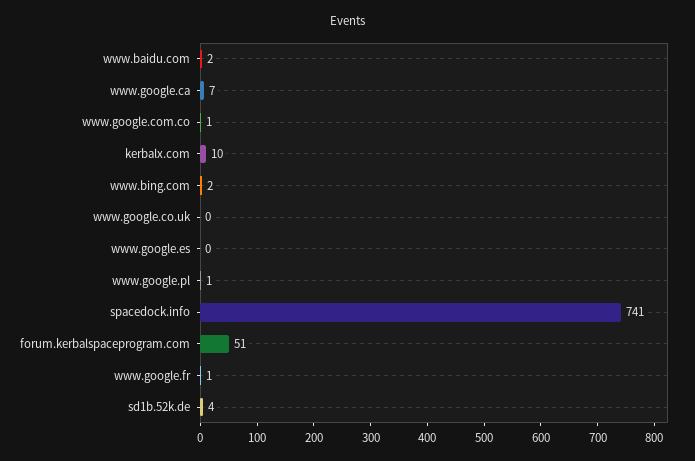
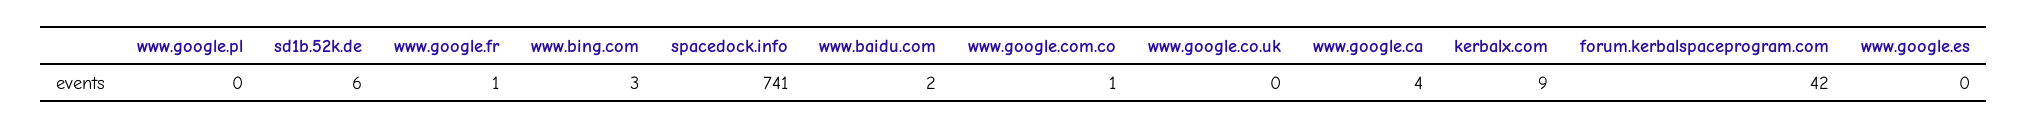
www.google.ca: 7 -> 4
kerbalx.com: 10 -> 9
www.bing.com: 2 -> 3
www.google.pl: 1 -> 0
forum.kerbalspaceprogram.com: 51 -> 42
sd1b.52k.de: 4 -> 6

